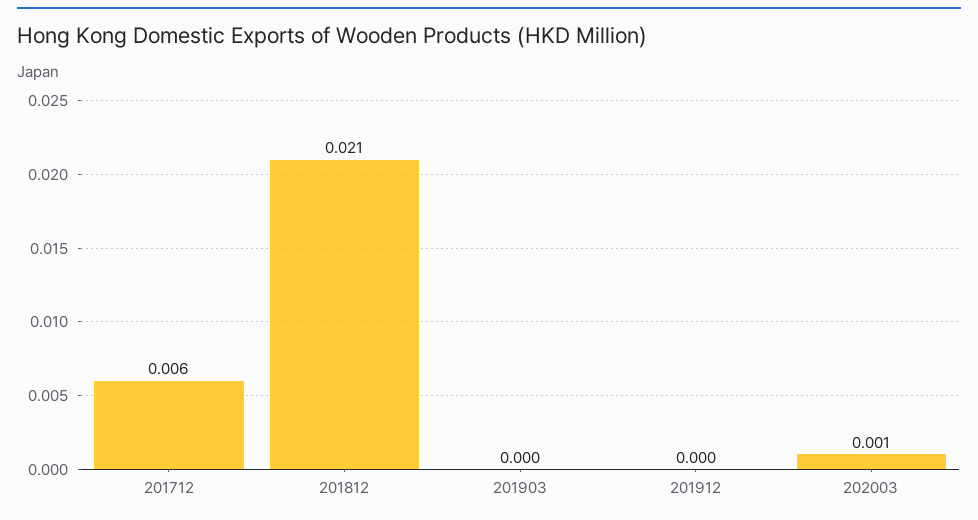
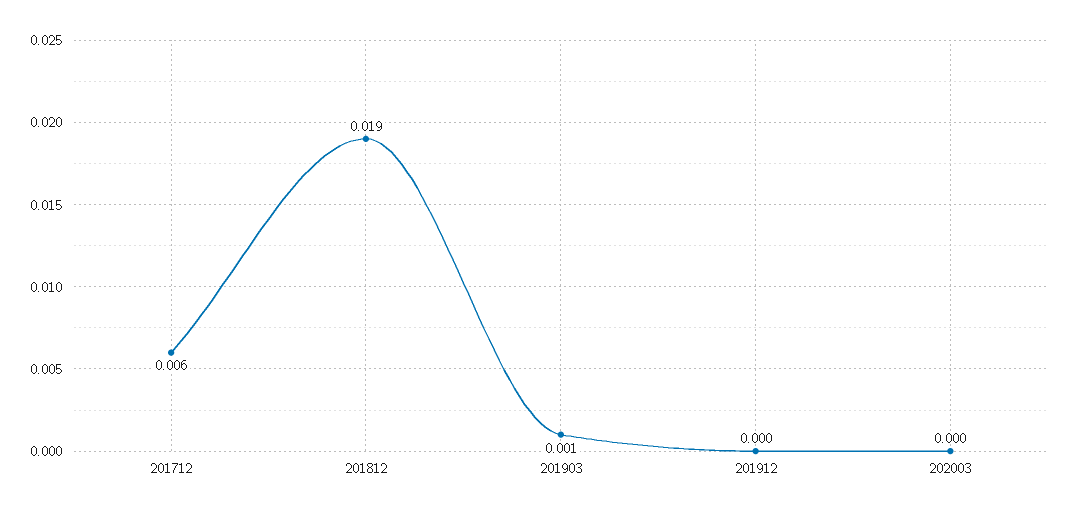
201812: 0.021 -> 0.019
201903: 0 -> 0.001
202003: 0.001 -> 0

